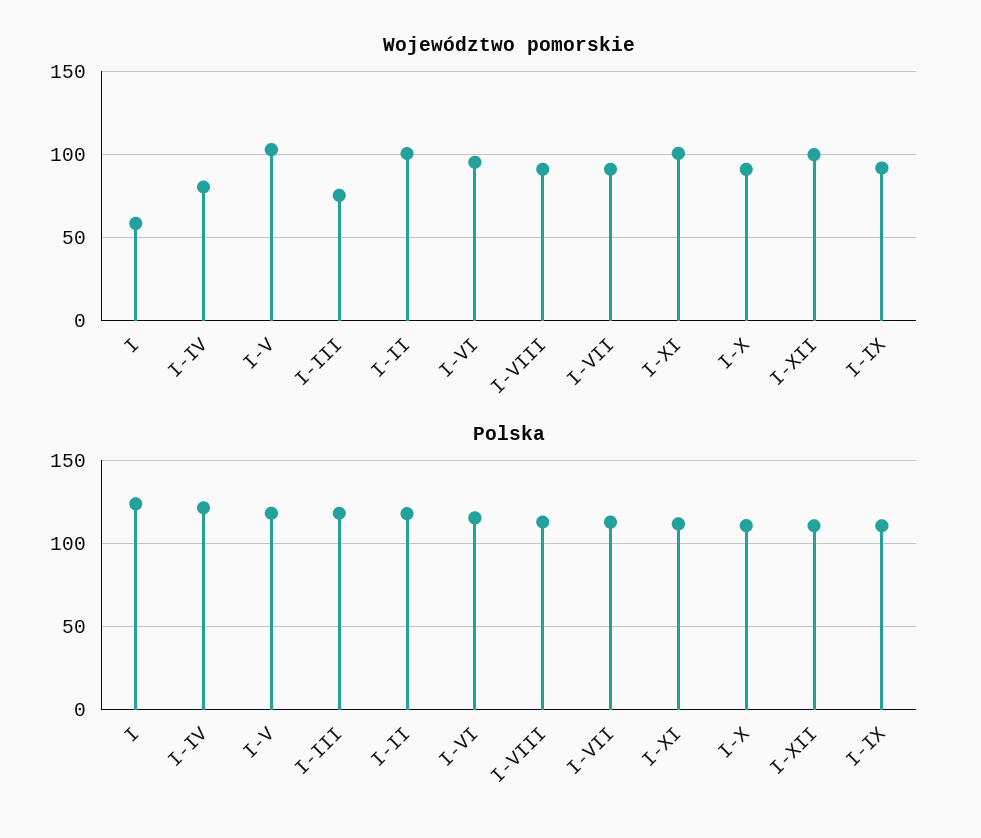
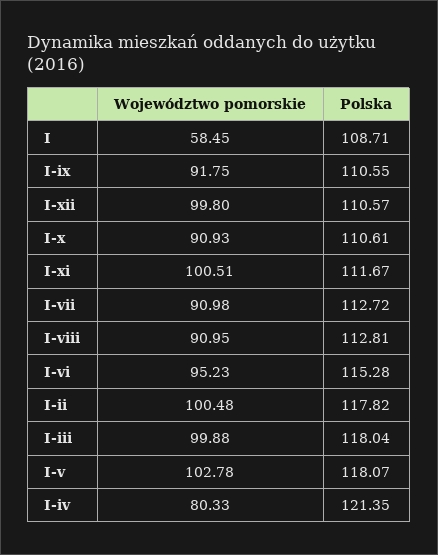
Województwo pomorskie, I-III: 75 -> 99.88
Polska, I: 125 -> 108.71

